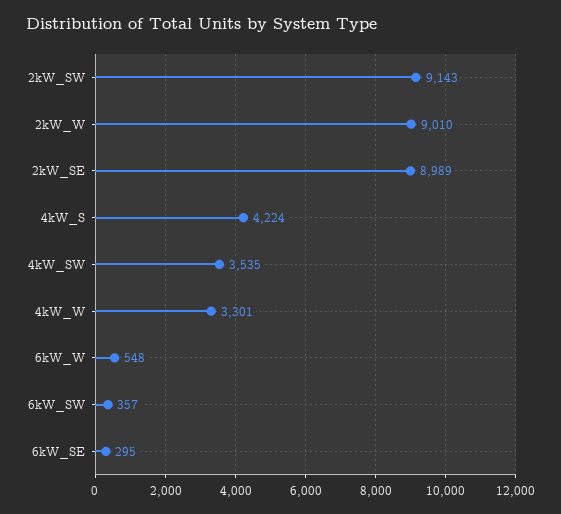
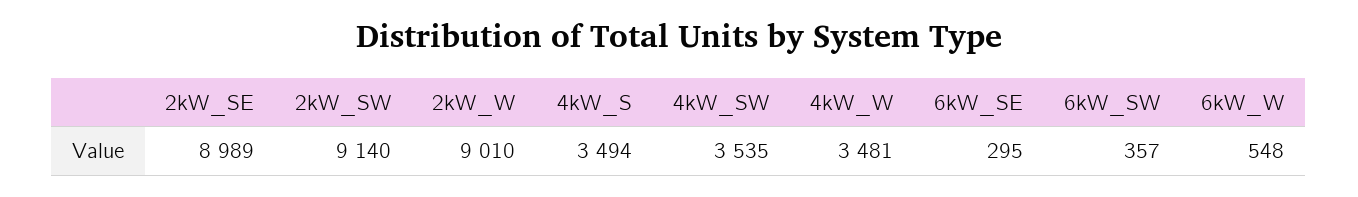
2kW_SW: 9143 -> 9140
4kW_S: 4224 -> 3494
4kW_W: 3301 -> 3481

